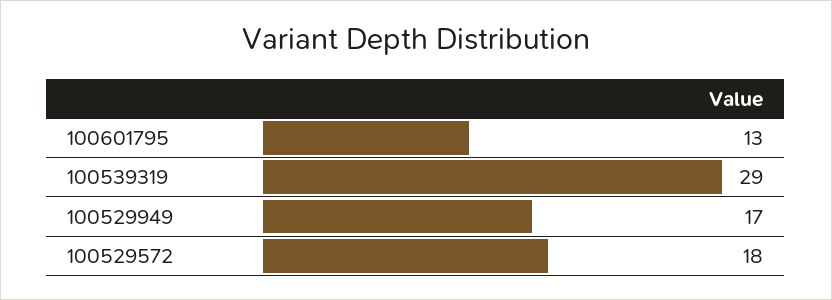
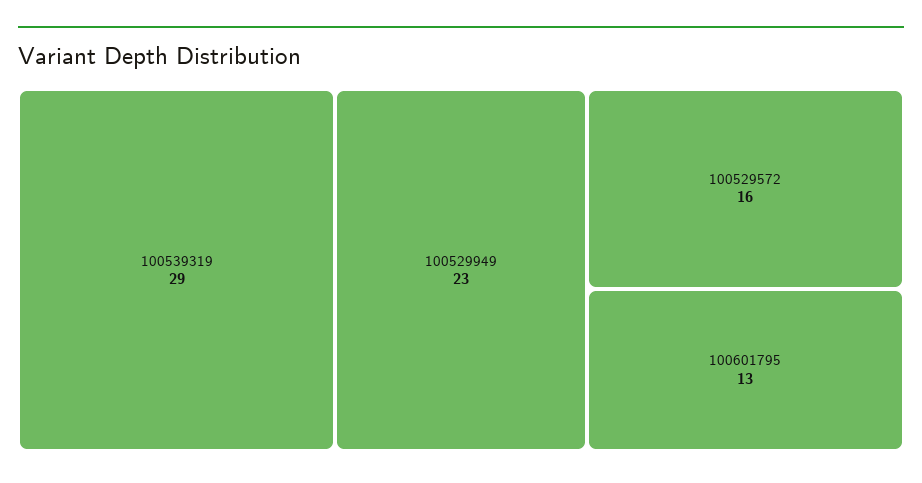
100529949: 17 -> 23
100529572: 18 -> 16

